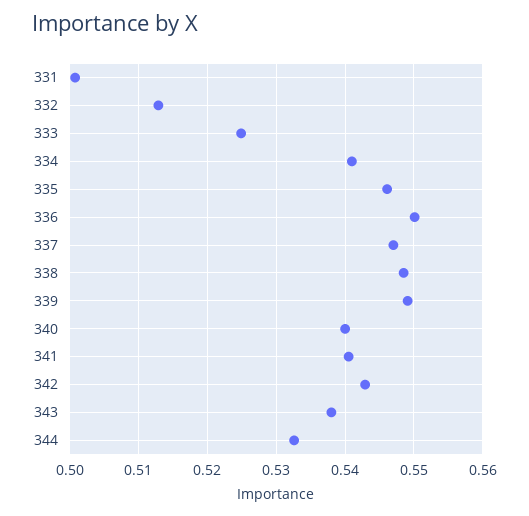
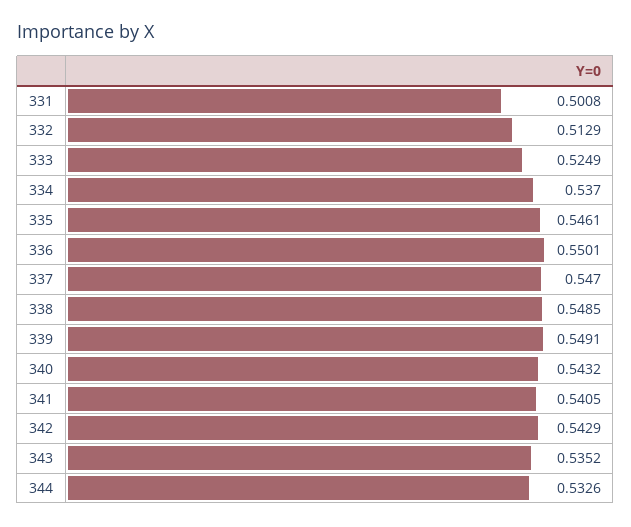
334: 0.541 -> 0.537
340: 0.54 -> 0.5432
343: 0.538 -> 0.5352

